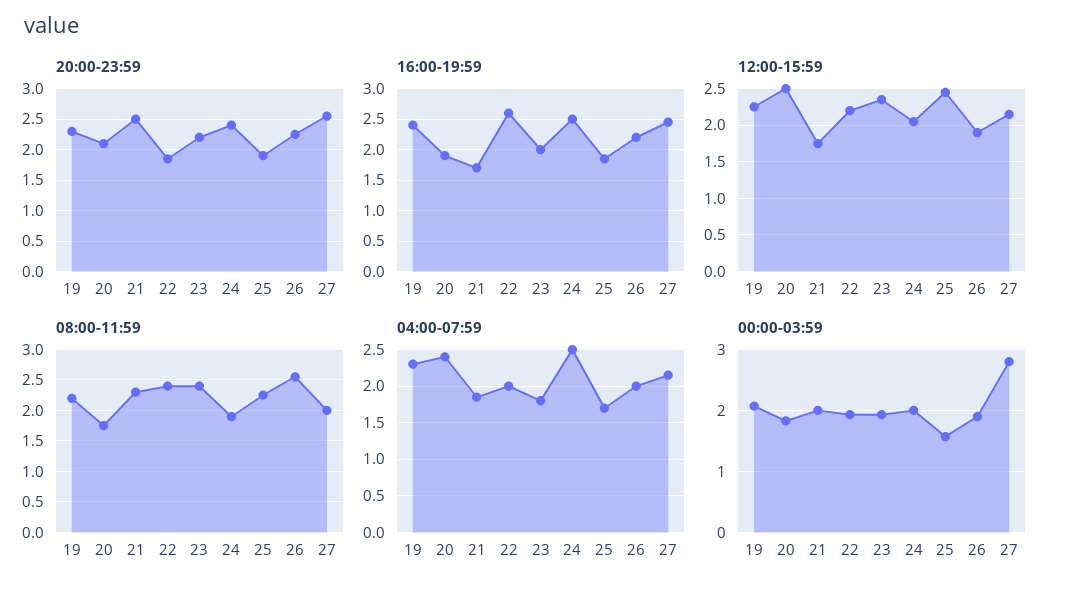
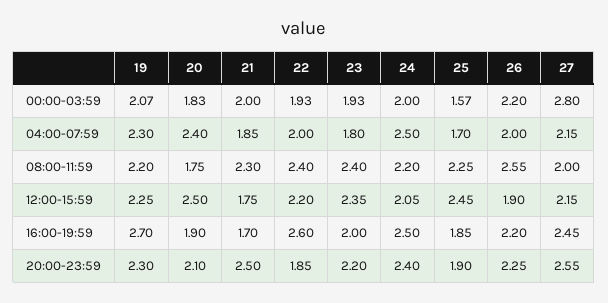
16:00-19:59, 19: 2.4 -> 2.7
08:00-11:59, 24: 1.9 -> 2.2
00:00-03:59, 26: 1.9 -> 2.2

